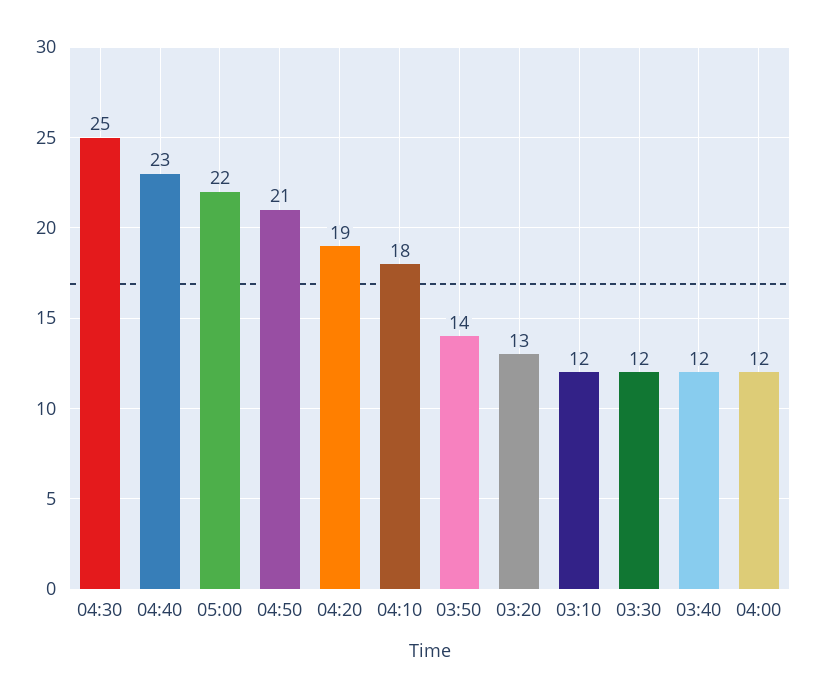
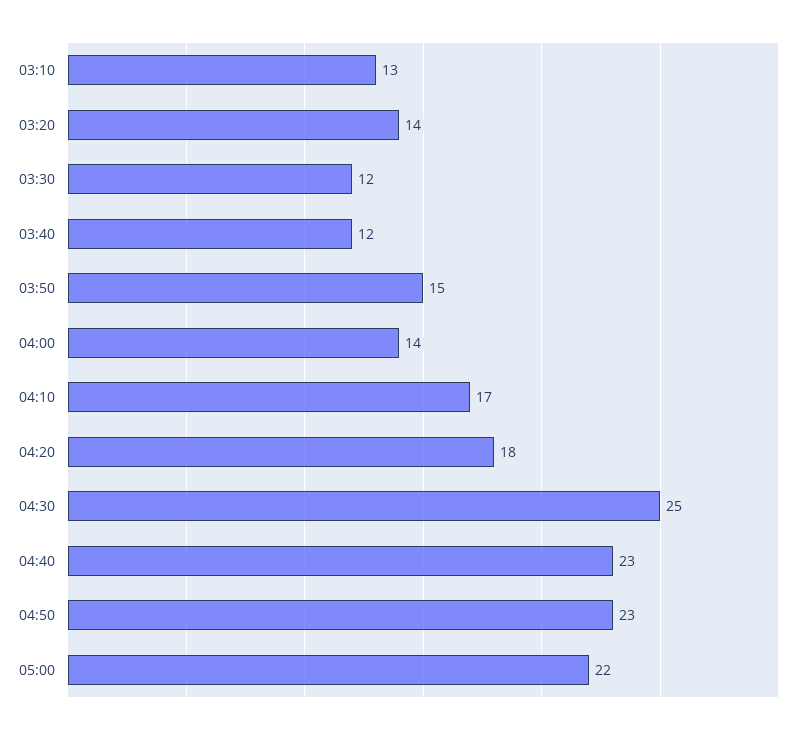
04:50: 21 -> 23
04:20: 19 -> 18
04:10: 18 -> 17
03:50: 14 -> 15
03:20: 13 -> 14
03:10: 12 -> 13
04:00: 12 -> 14

